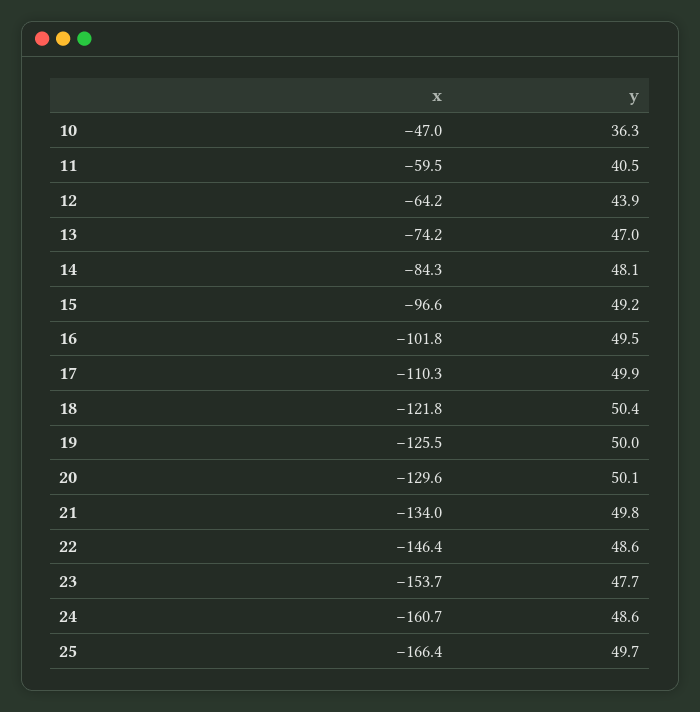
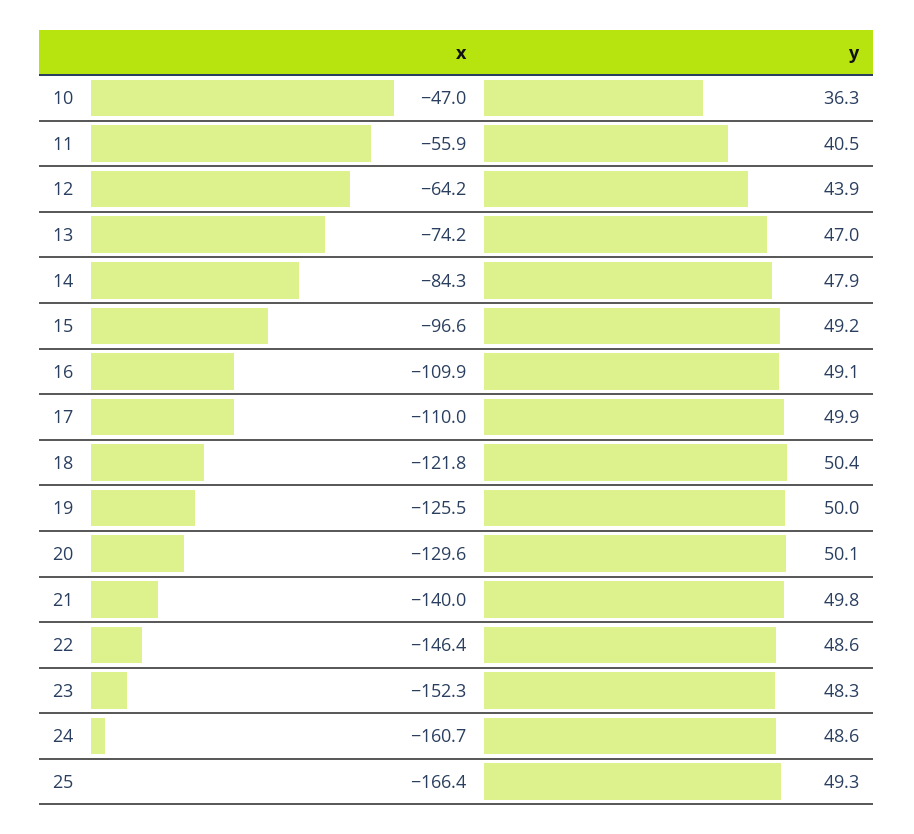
x, 11: -59.5 -> -55.9
y, 14: 48.1 -> 47.9
x, 16: -101.8 -> -109.9
y, 16: 49.5 -> 49.1
x, 17: -110.3 -> -110
x, 21: -134 -> -140
x, 23: -153.7 -> -152.3
y, 23: 47.7 -> 48.3
y, 25: 49.7 -> 49.3

